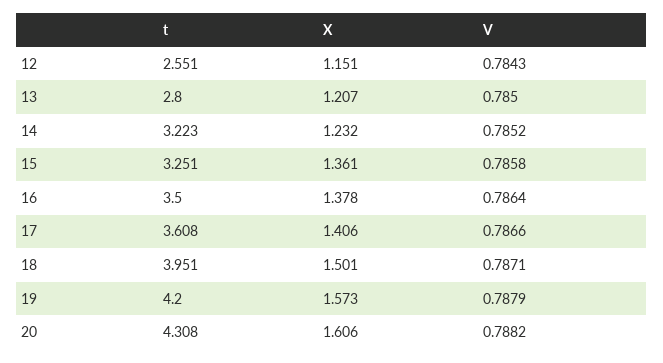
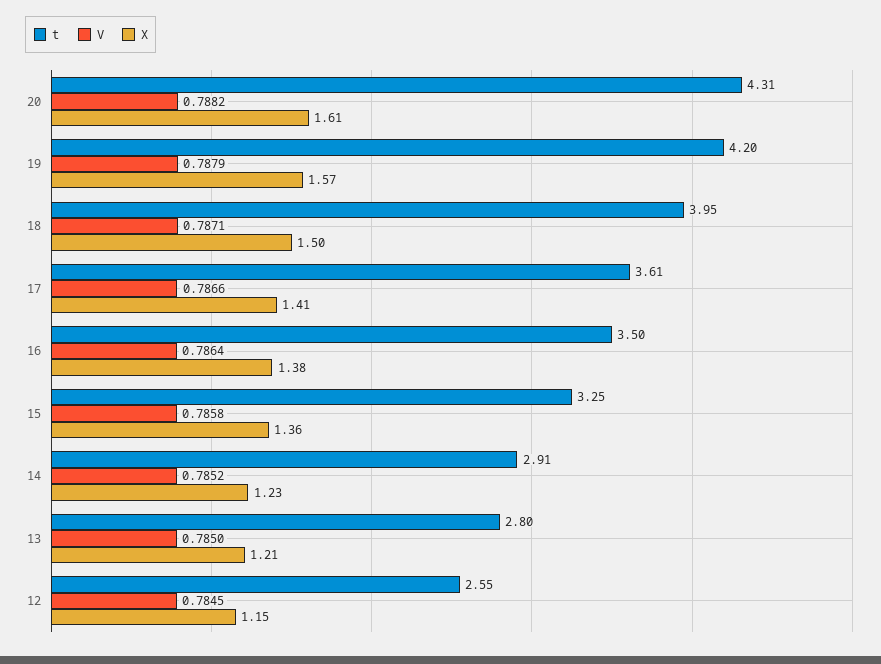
V, 12: 0.7843 -> 0.7845
t, 14: 3.223 -> 2.91

